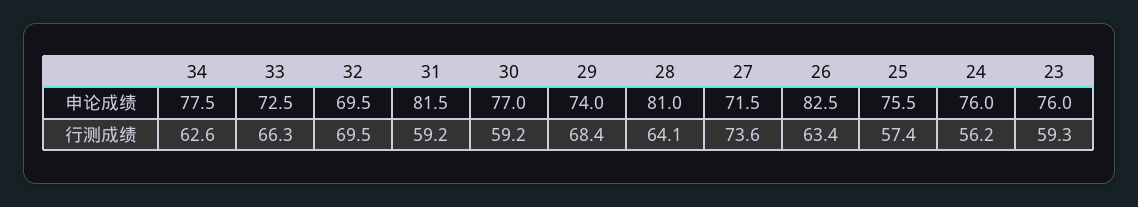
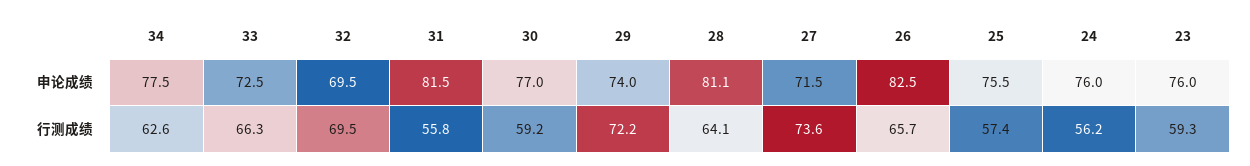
28, 申论成绩: 81 -> 81.1
31, 行测成绩: 59.2 -> 55.8
29, 行测成绩: 68.4 -> 72.2
26, 行测成绩: 63.4 -> 65.7

